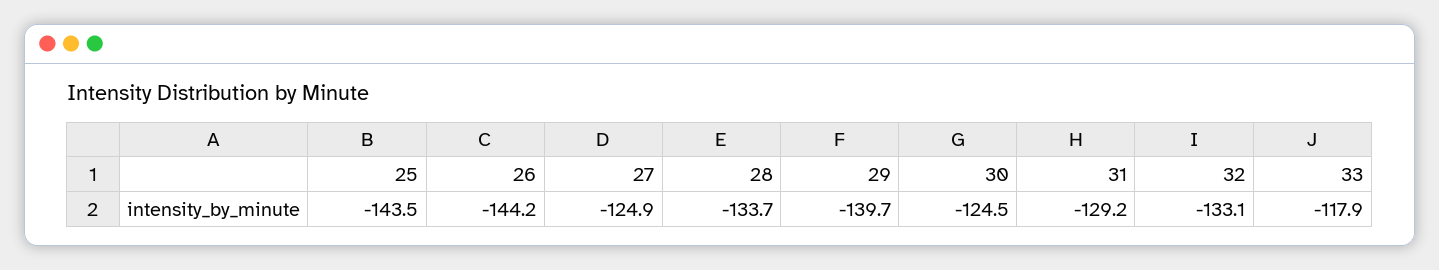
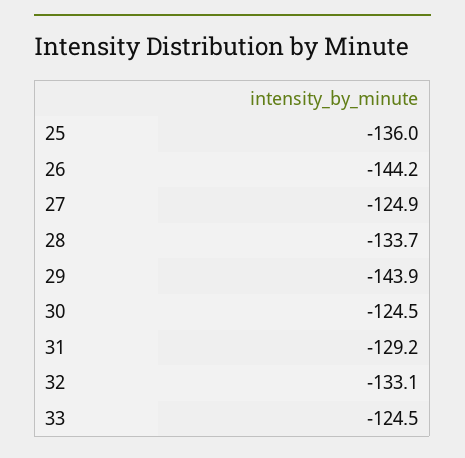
25: -143.5 -> -136
29: -139.7 -> -143.9
33: -117.9 -> -124.5

